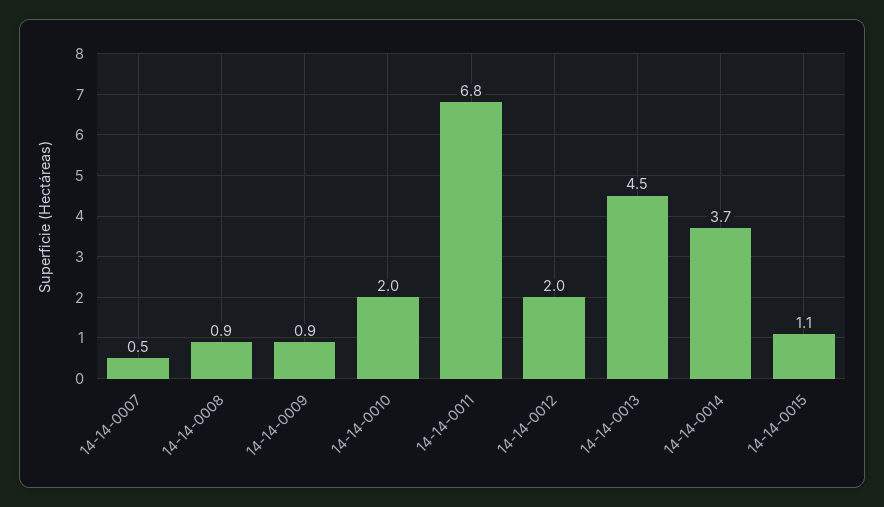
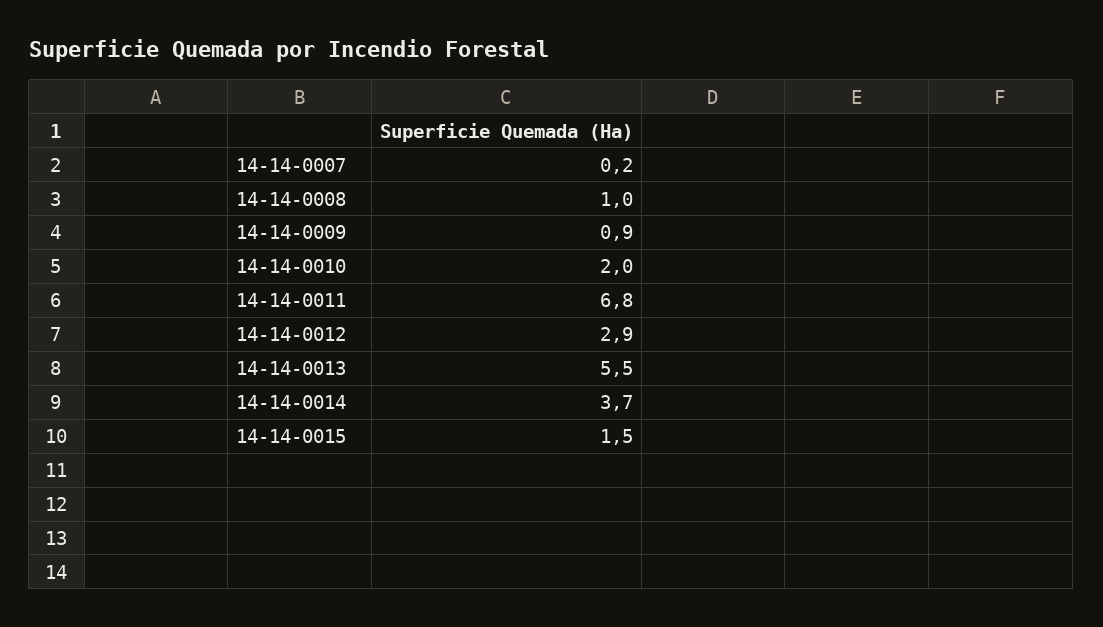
14-14-0007: 0.5 -> 0.2
14-14-0008: 0.9 -> 1
14-14-0012: 2 -> 2.9
14-14-0013: 4.5 -> 5.5
14-14-0015: 1.1 -> 1.5

